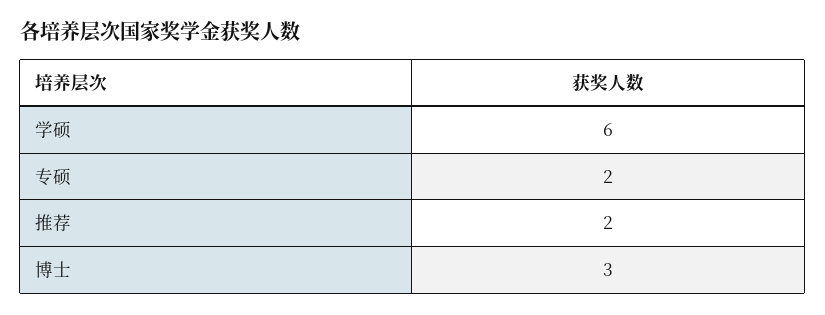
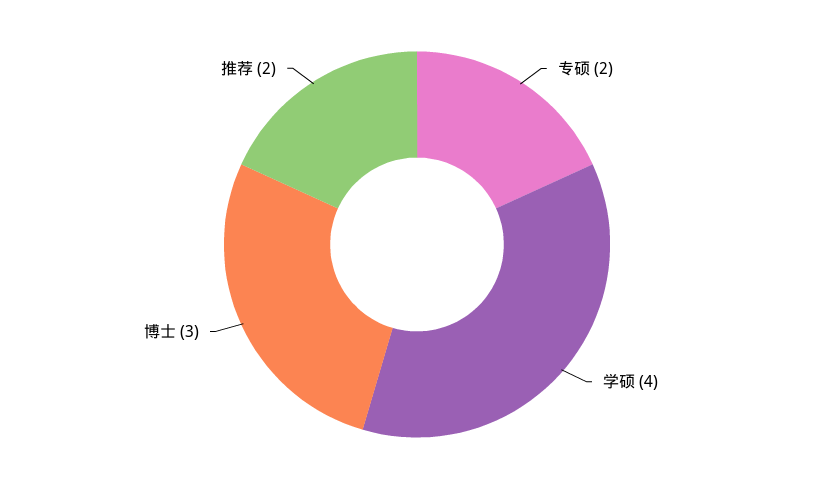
学硕: 6 -> 4

